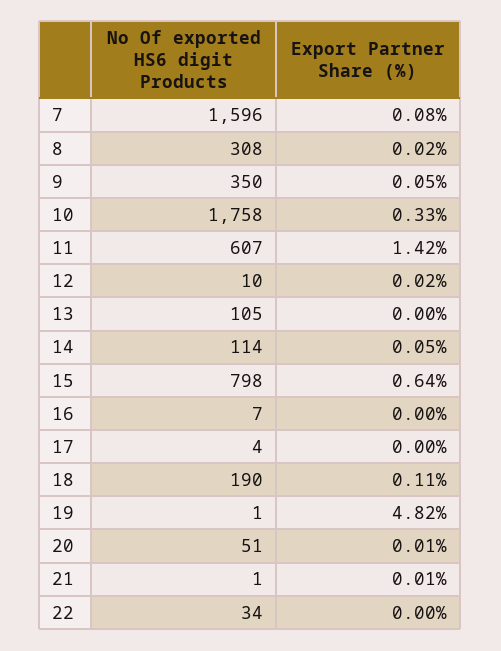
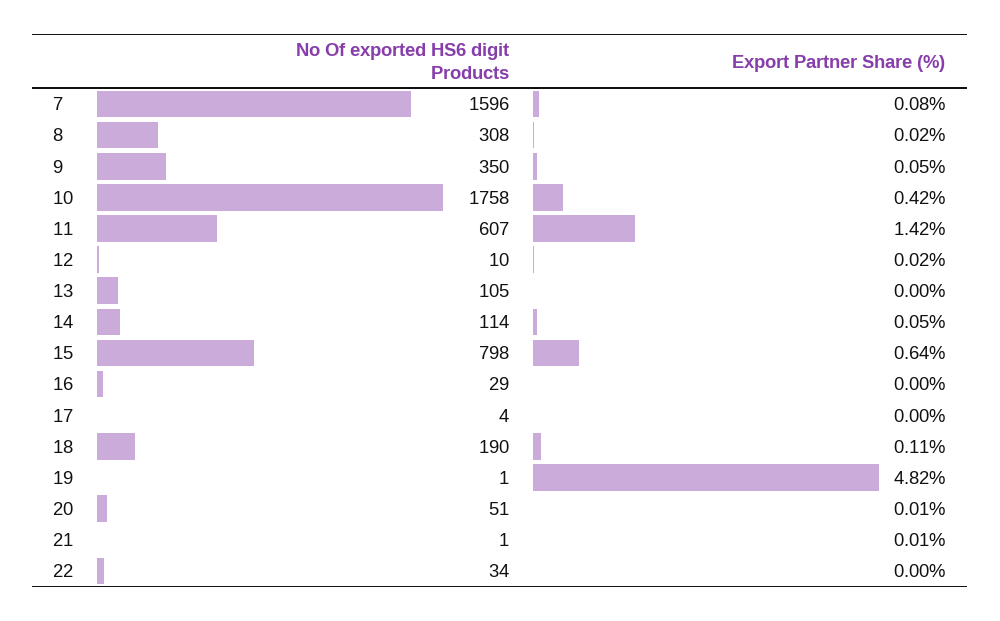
Export Partner Share (%), 10: 0.33 -> 0.42
No Of exported HS6 digit Products, 16: 7 -> 29

